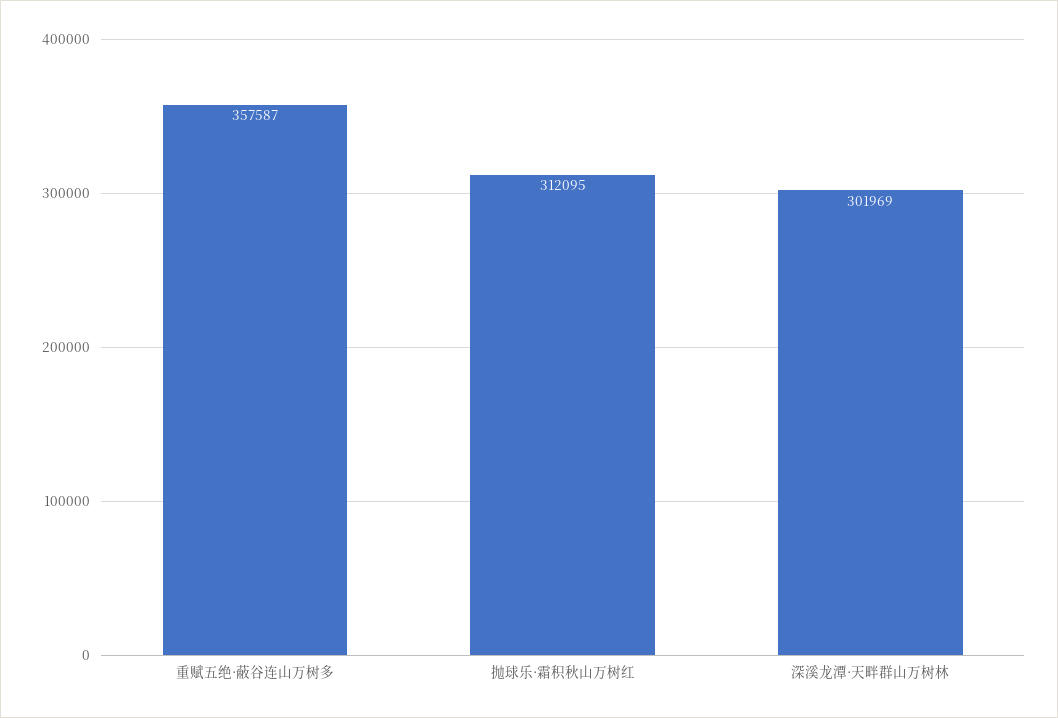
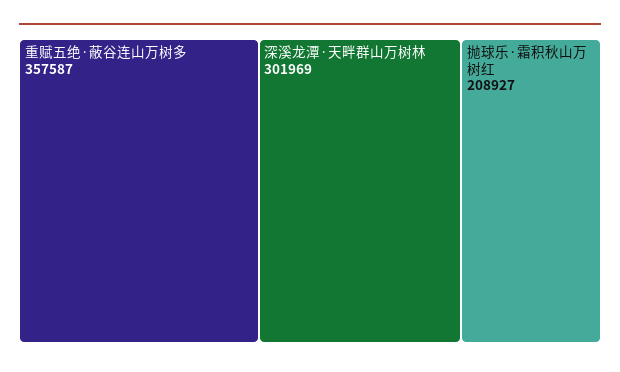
抛球乐·霜积秋山万树红: 312095 -> 208927

